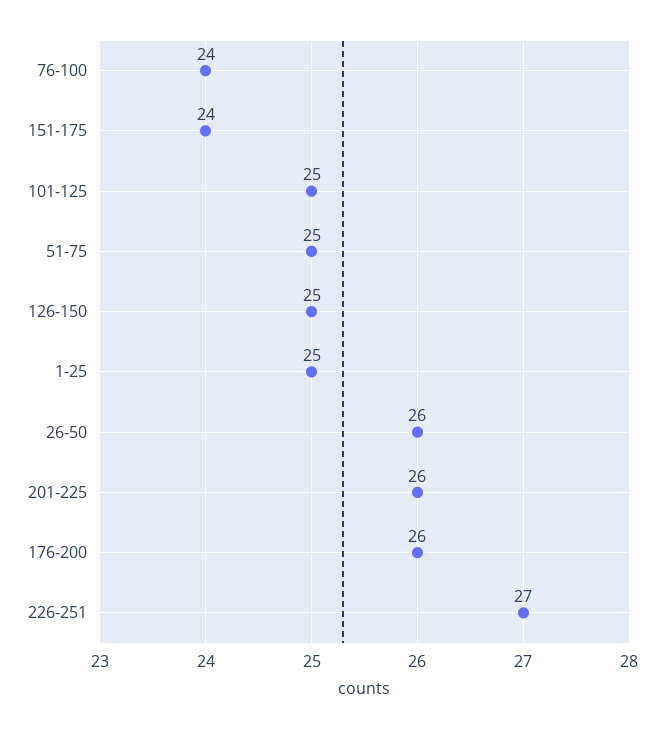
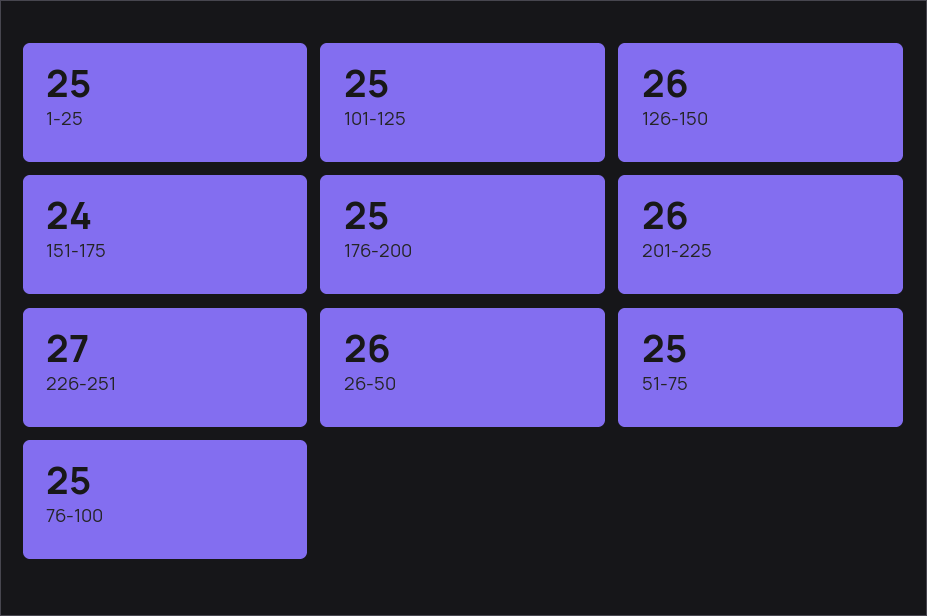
76-100: 24 -> 25
126-150: 25 -> 26
176-200: 26 -> 25

